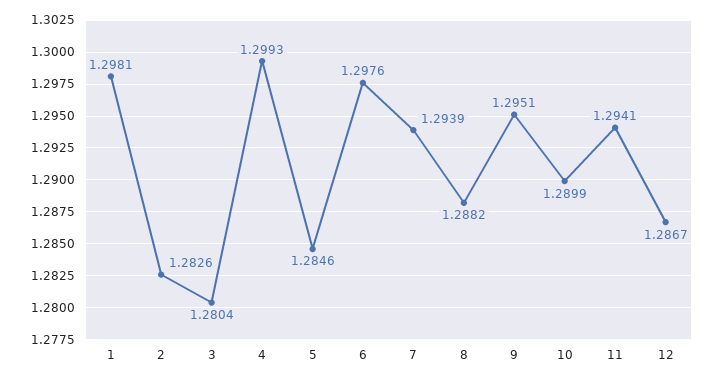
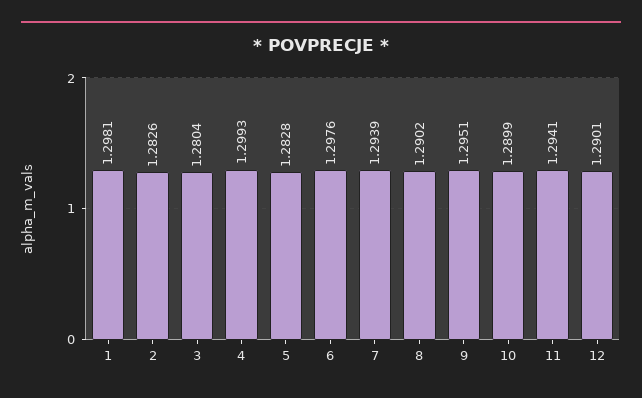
5: 1.2846 -> 1.2828
8: 1.2882 -> 1.2902
12: 1.2867 -> 1.2901

